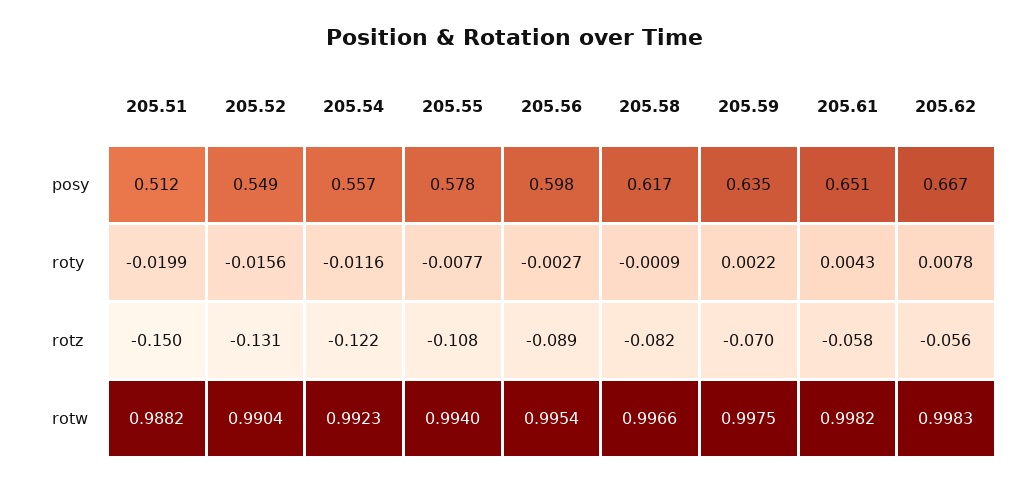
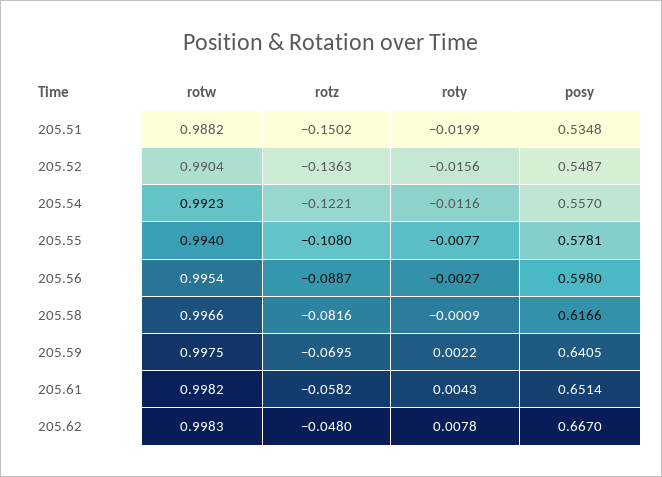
205.51, posy: 0.512 -> 0.5348
205.59, posy: 0.635 -> 0.6405
205.52, rotz: -0.131 -> -0.1363
205.62, rotz: -0.056 -> -0.048

